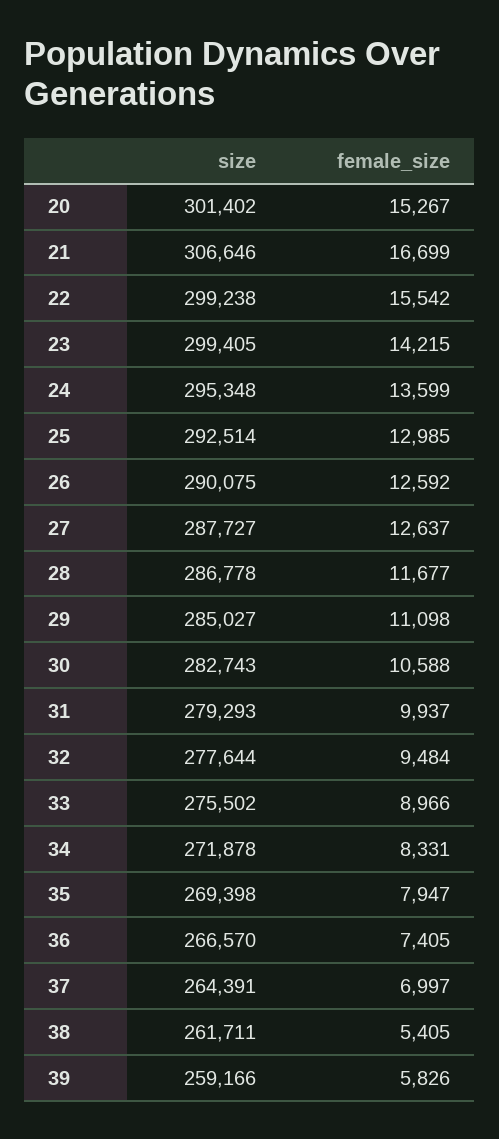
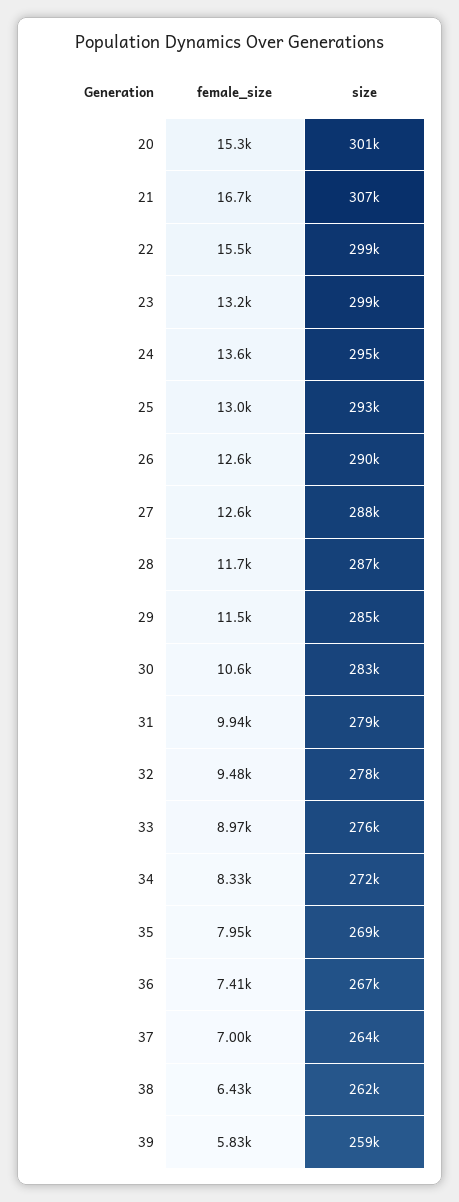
female_size, 23: 14215 -> 13200
female_size, 29: 11098 -> 11500
female_size, 38: 5405 -> 6430

